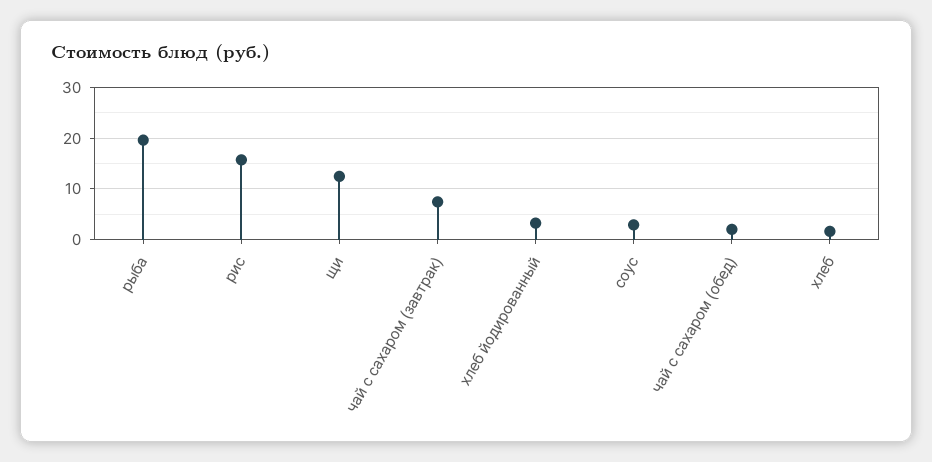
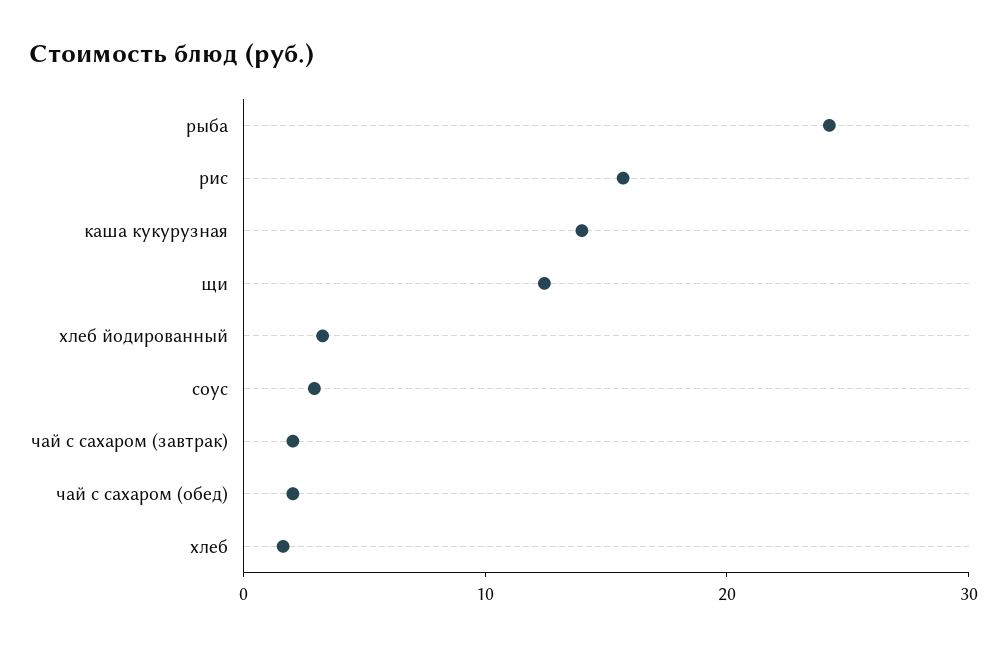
рыба: 20 -> 24
чай с сахаром (завтрак): 8 -> 2
каша кукурузная: none -> 14

